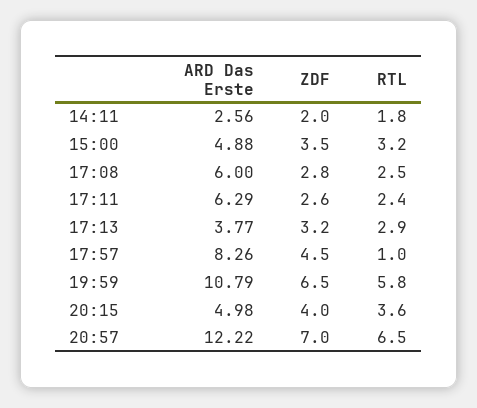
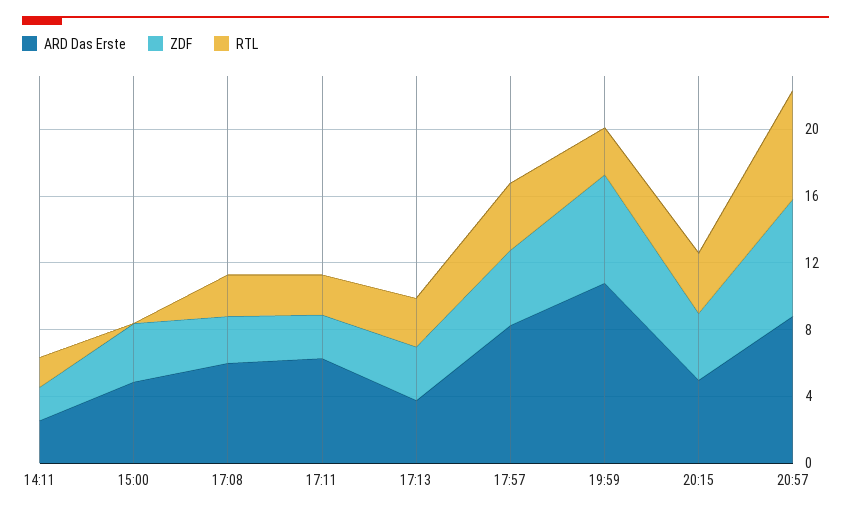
RTL, 15:00: 3.2 -> 0
RTL, 17:57: 1 -> 4
RTL, 19:59: 5.8 -> 3
ARD Das Erste, 20:57: 12.22 -> 9

